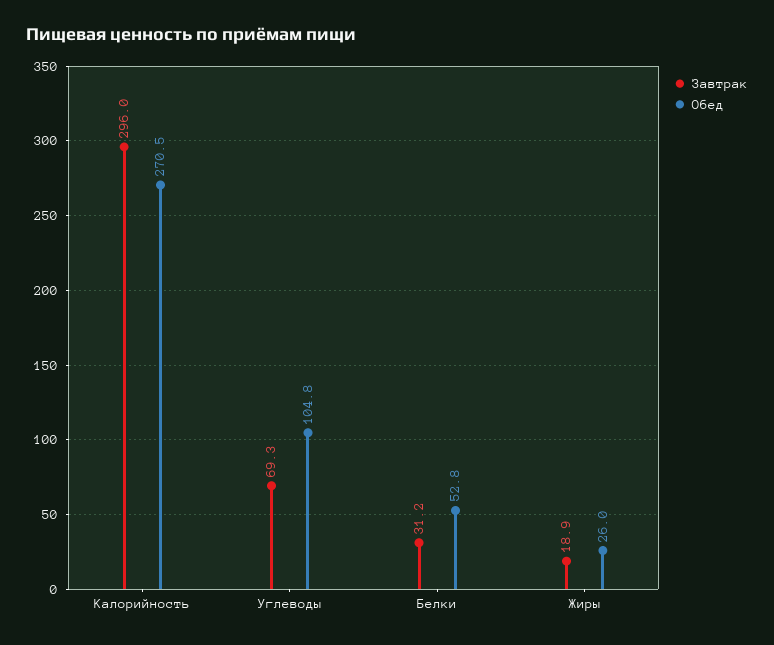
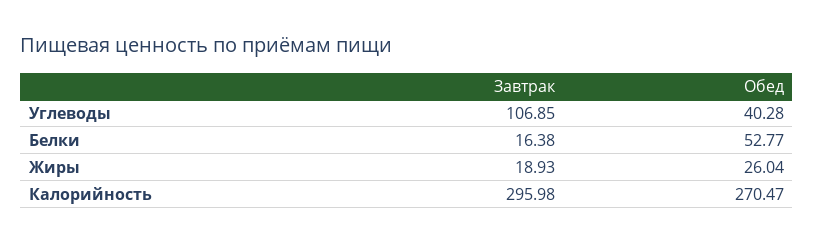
Завтрак, Углеводы: 69.3 -> 106.85
Обед, Углеводы: 104.8 -> 40.28
Завтрак, Белки: 31.2 -> 16.38

